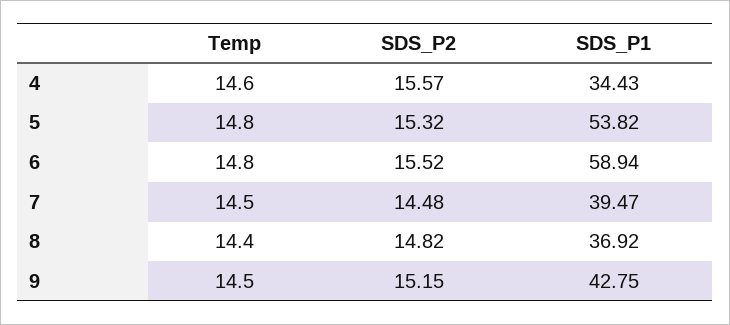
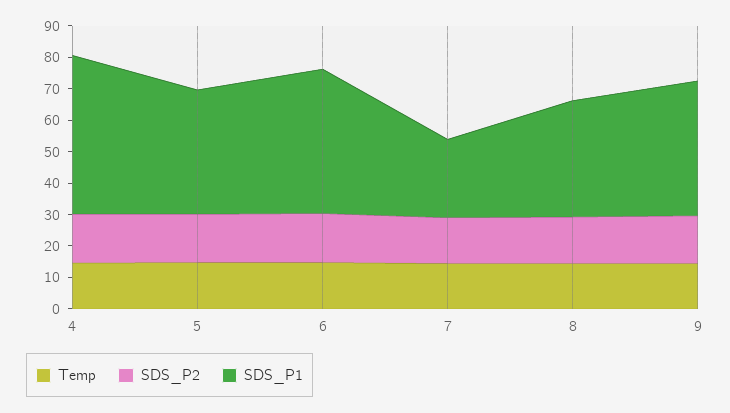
SDS_P1, 4: 34.43 -> 50
SDS_P1, 5: 53.82 -> 40
SDS_P1, 6: 58.94 -> 45
SDS_P1, 7: 39.47 -> 25

